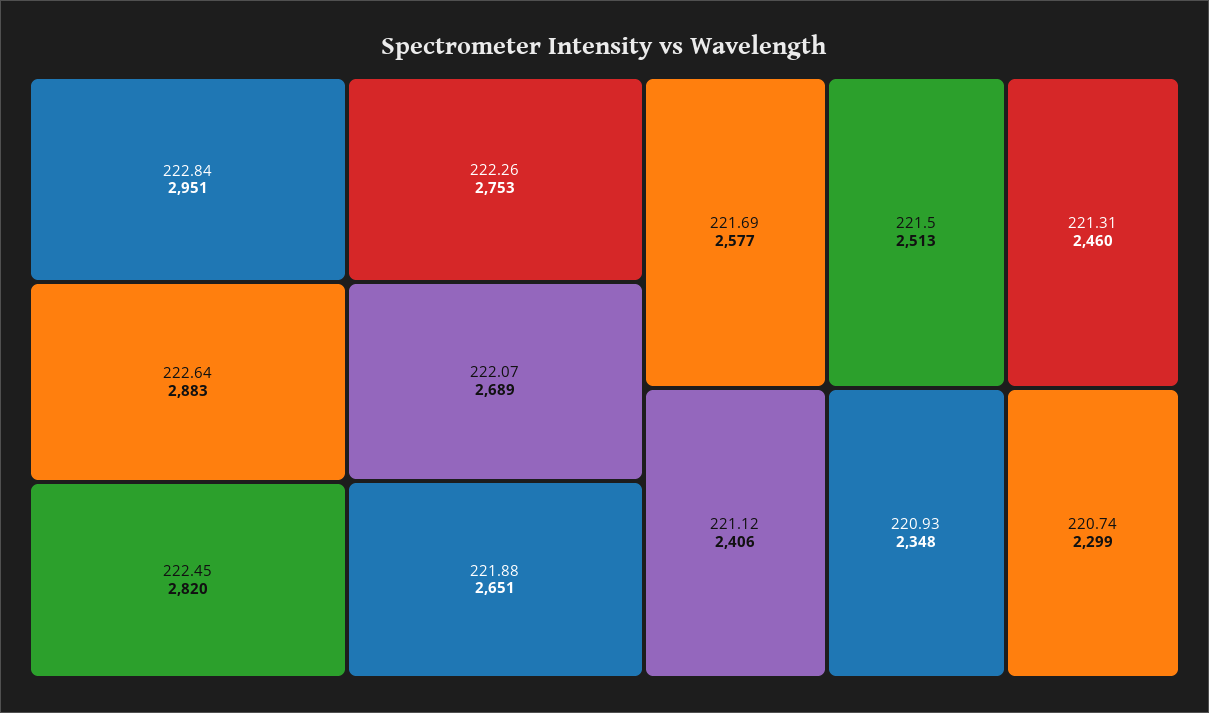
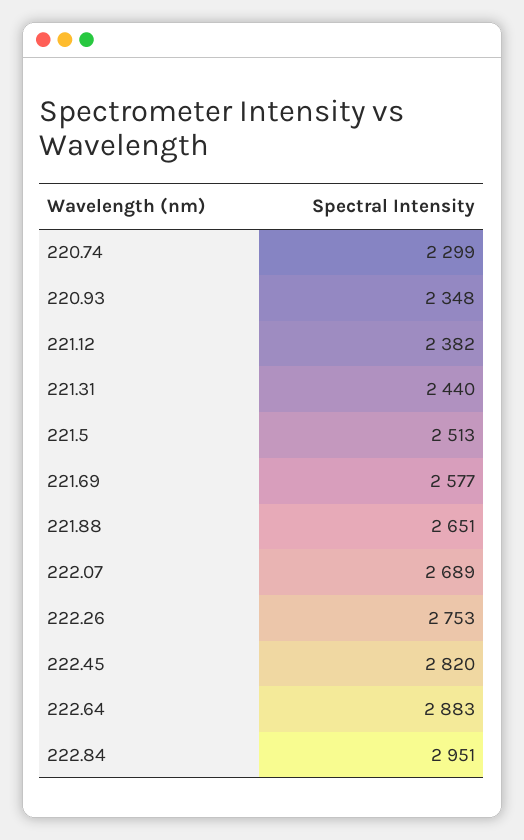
221.31: 2460 -> 2440
221.12: 2406 -> 2382

